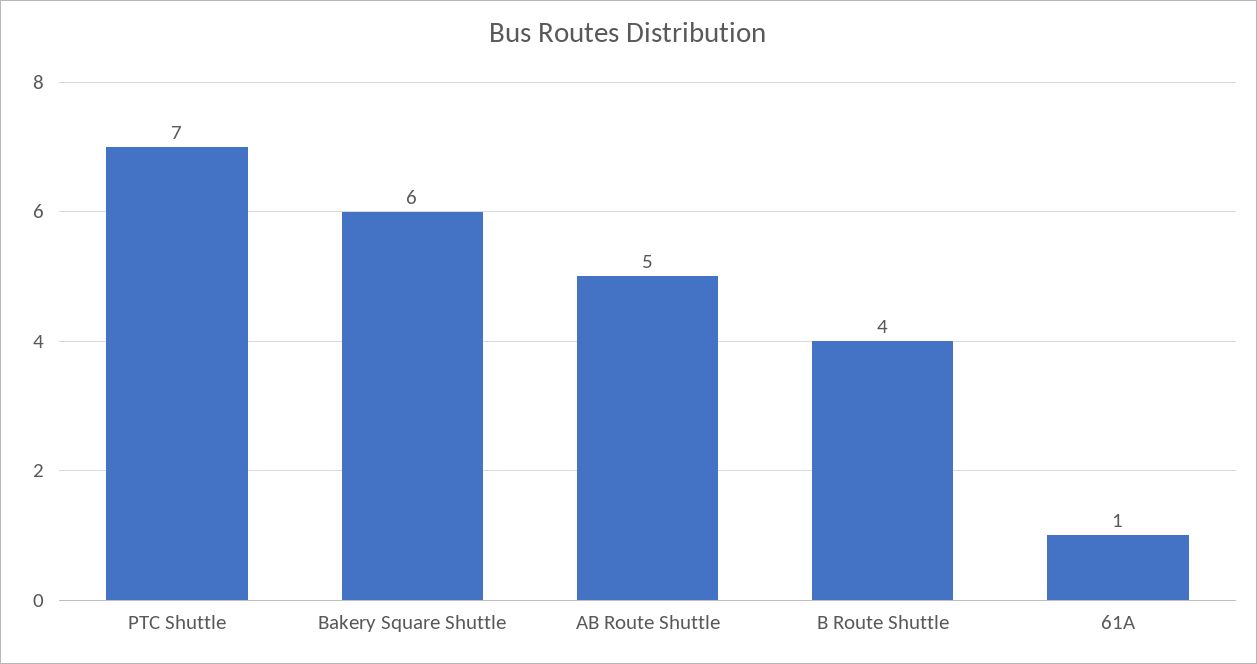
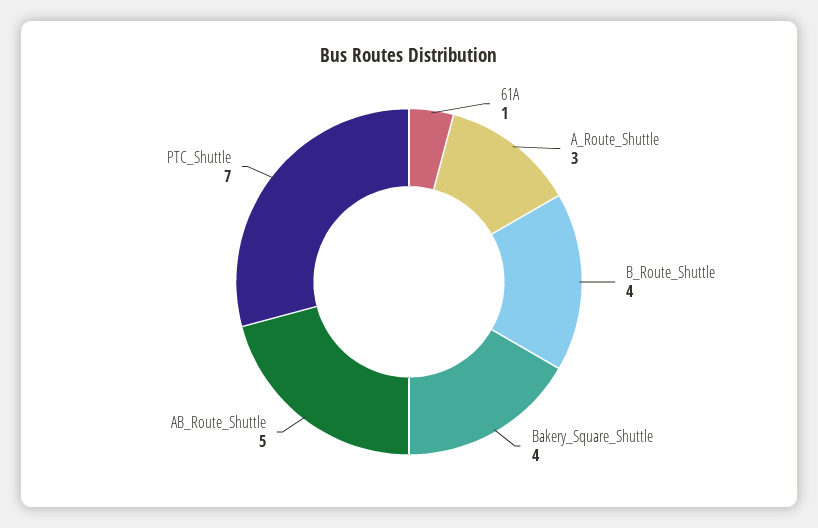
Bakery Square Shuttle: 6 -> 4
A_Route_Shuttle: none -> 3

